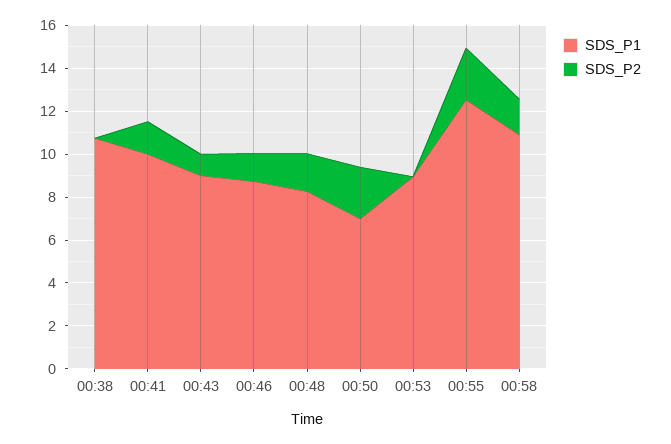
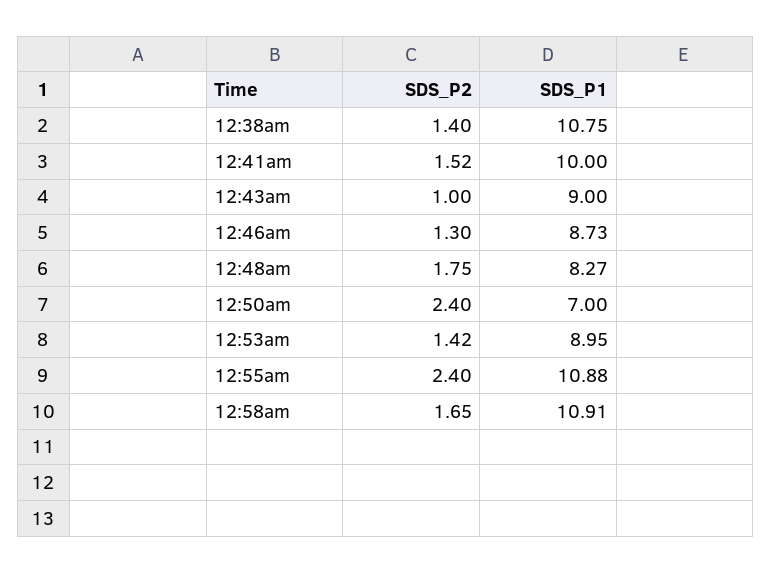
SDS_P2, 00:38: 0 -> 1.4
SDS_P2, 00:53: 0 -> 1.42
SDS_P1, 00:55: 12.5 -> 10.88

